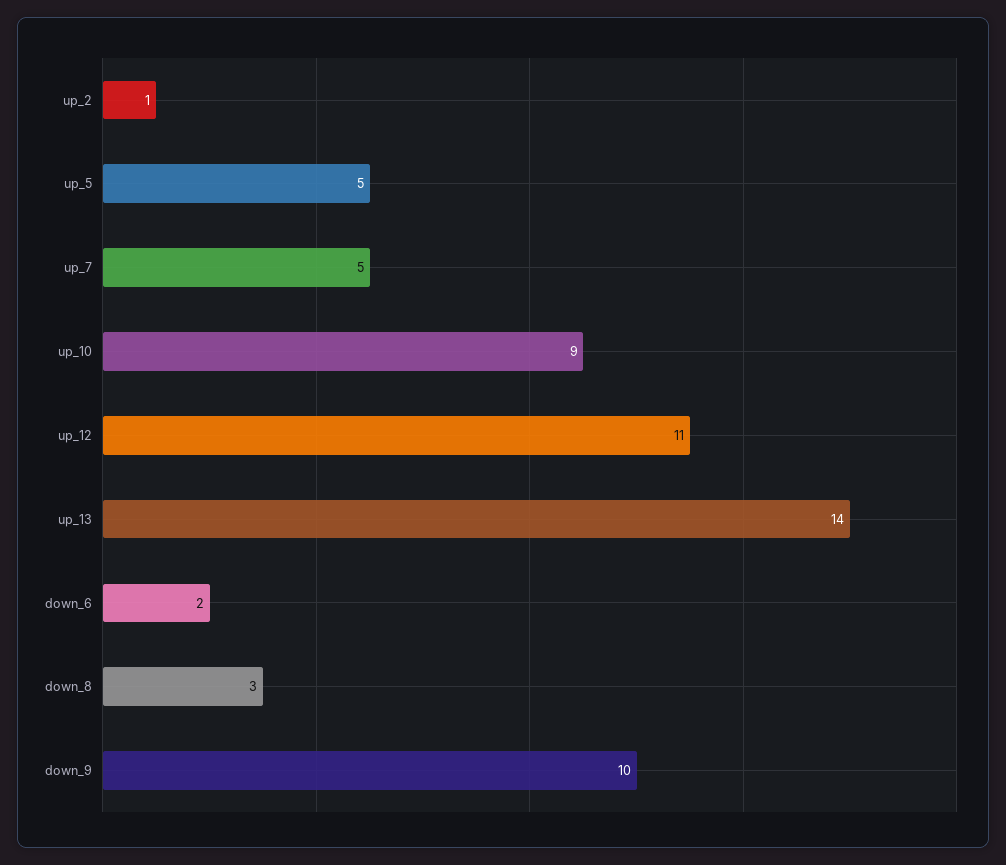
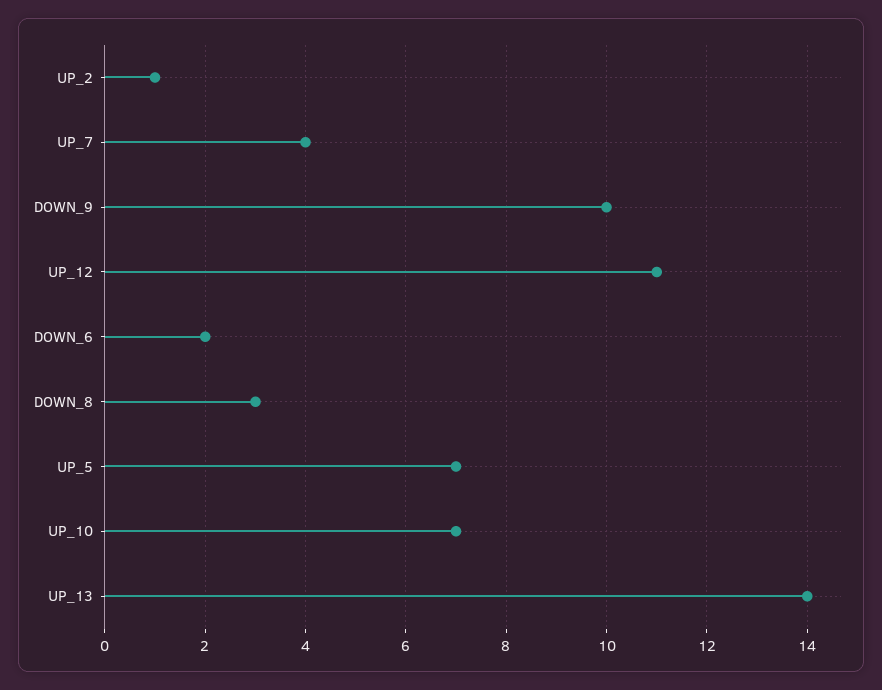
up_5: 5 -> 7
up_7: 5 -> 4
up_10: 9 -> 7

